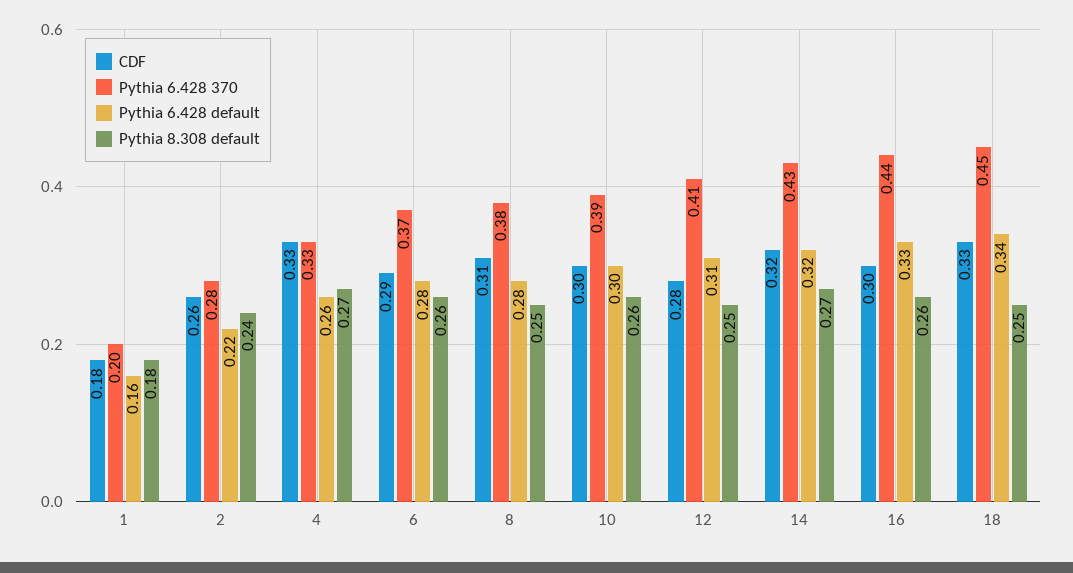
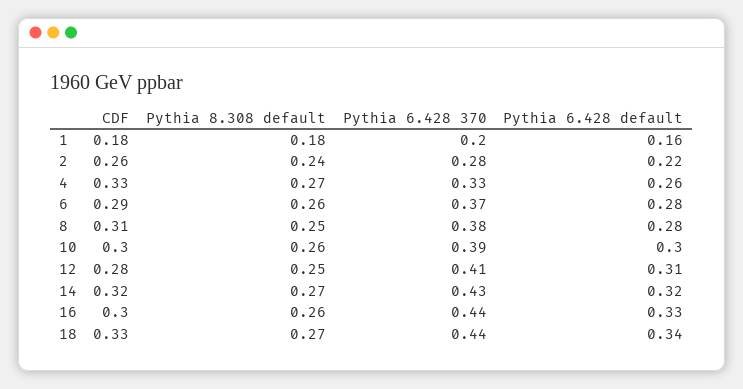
Pythia 6.428 370, 18: 0.45 -> 0.44
Pythia 8.308 default, 18: 0.25 -> 0.27

